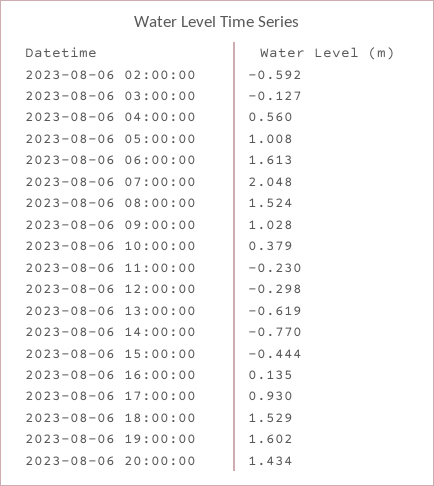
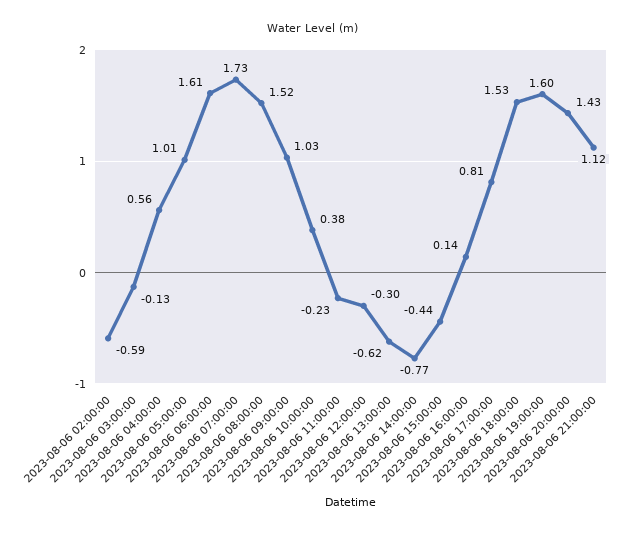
2023-08-06 07:00:00: 2.048 -> 1.73
2023-08-06 17:00:00: 0.93 -> 0.81
2023-08-06 21:00:00: none -> 1.12

